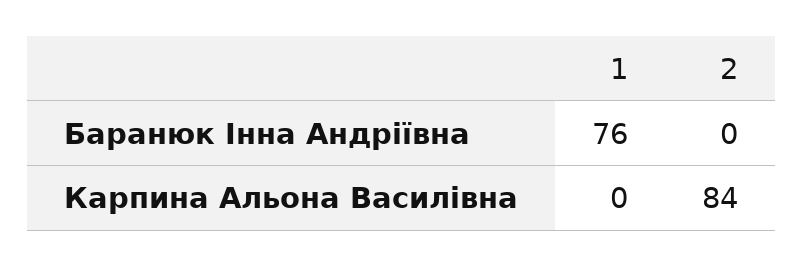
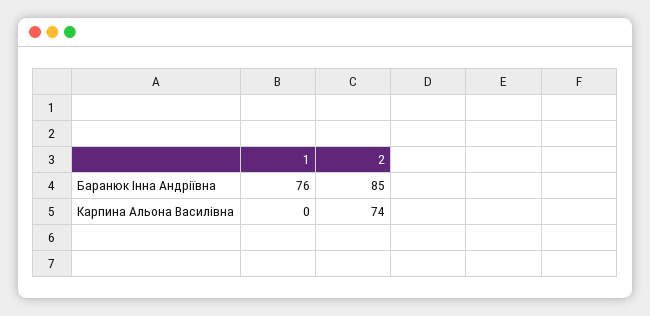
2, Баранюк Інна Андріївна: 0 -> 85
2, Карпина Альона Василівна: 84 -> 74

